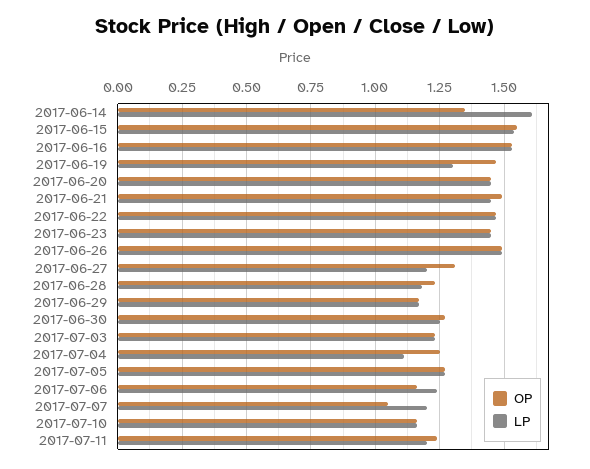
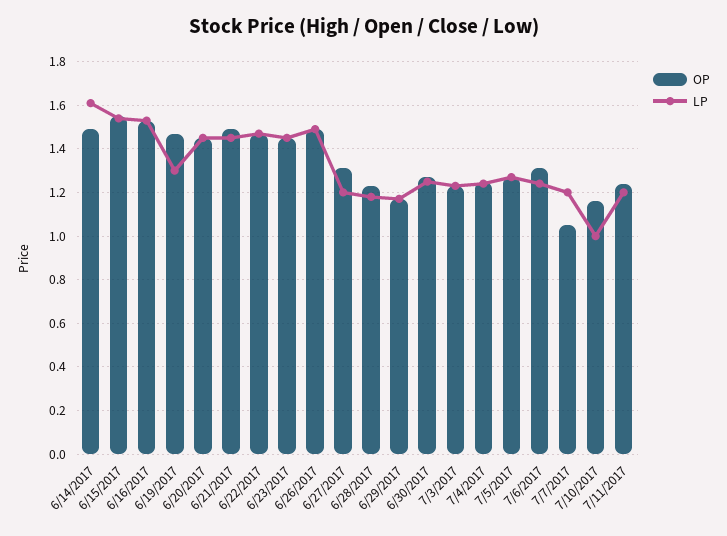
OP, 2017-06-14: 1.35 -> 1.5
LP, 2017-07-04: 1.1 -> 1.25
OP, 2017-07-06: 1.15 -> 1.3
LP, 2017-07-10: 1.15 -> 1

